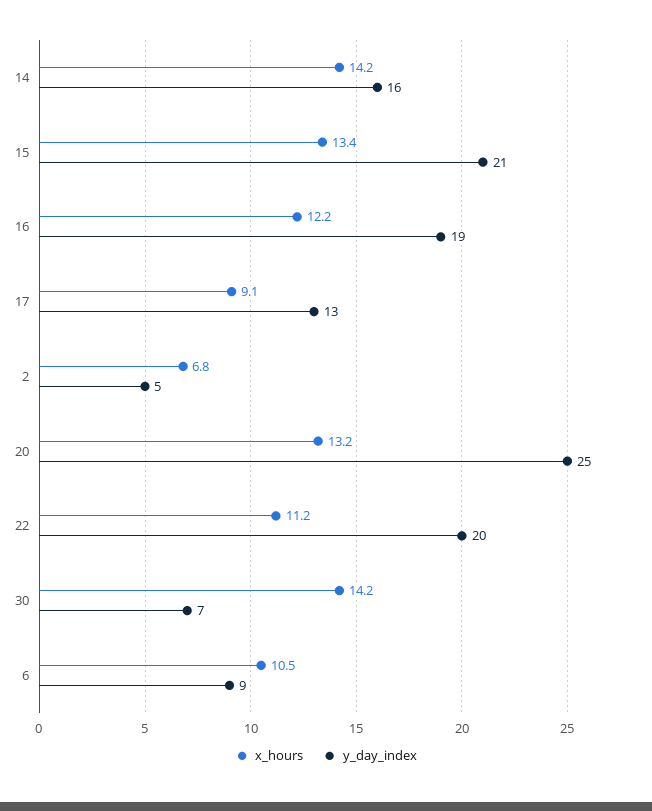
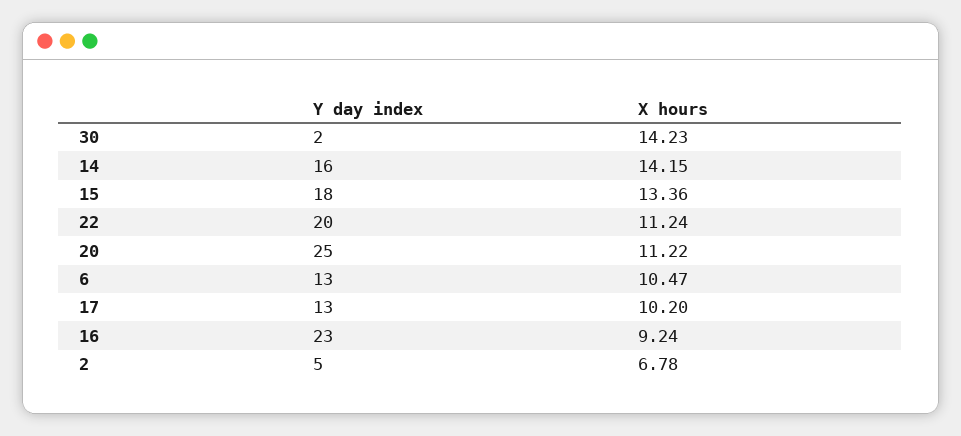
y_day_index, 15: 21 -> 18
x_hours, 16: 12.2 -> 9.24
y_day_index, 16: 19 -> 23
x_hours, 17: 9.1 -> 10.2
x_hours, 20: 13.2 -> 11.22
y_day_index, 30: 7 -> 2
y_day_index, 6: 9 -> 13

